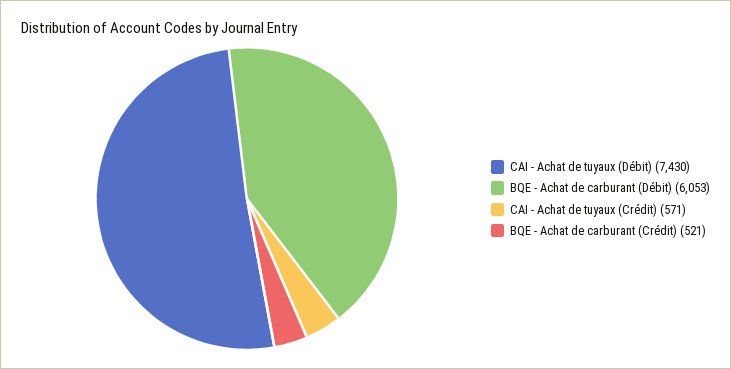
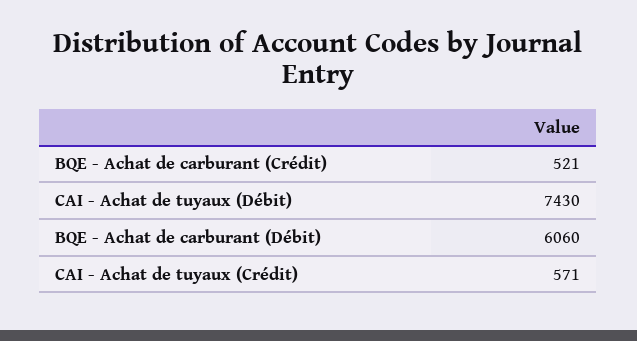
BQE - Achat de carburant (Débit): 6053 -> 6060

